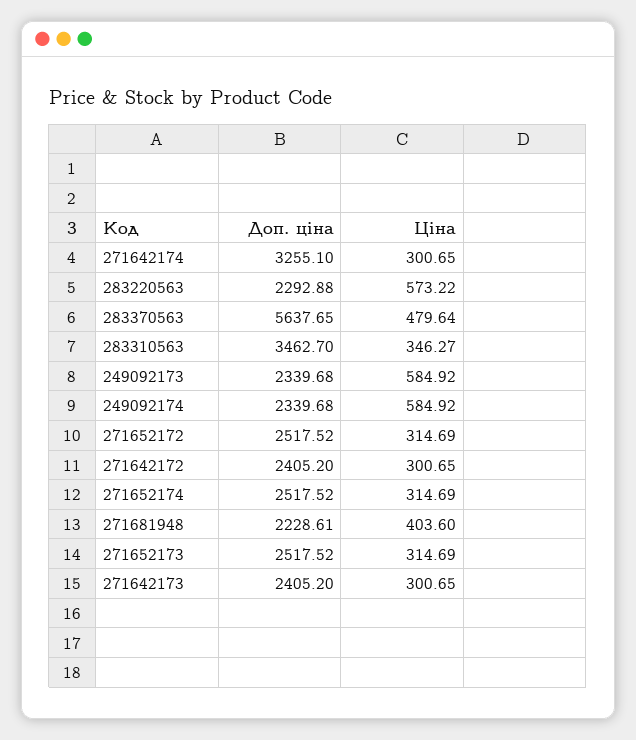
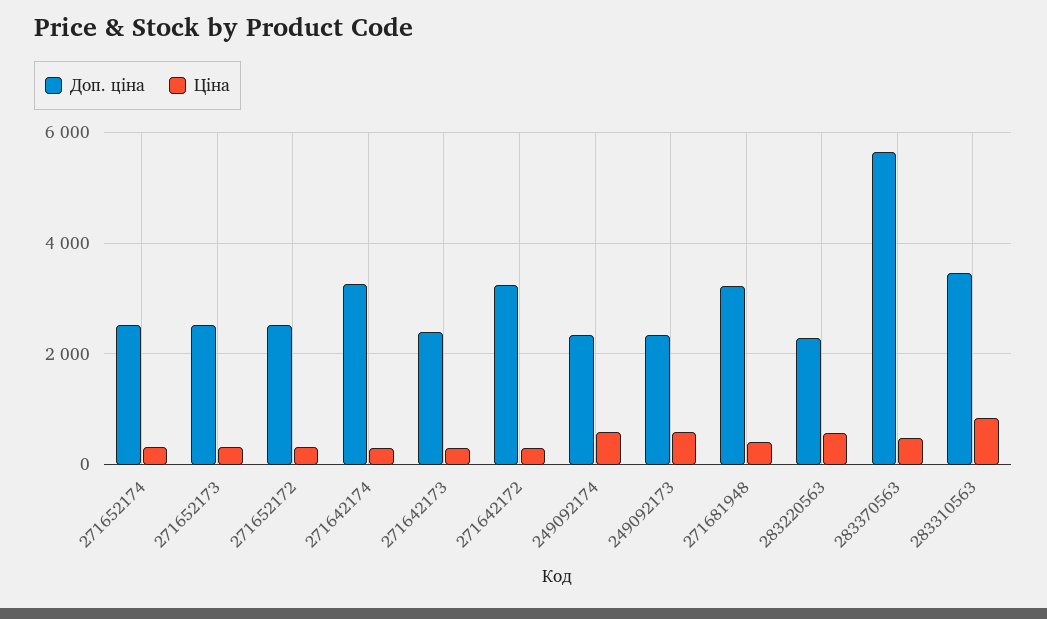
Ціна, 283310563: 346.27 -> 800
Доп. ціна, 271642172: 2405.2 -> 3200
Доп. ціна, 271681948: 2228.61 -> 3200

